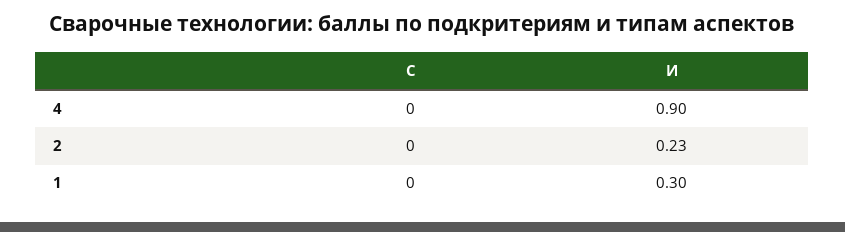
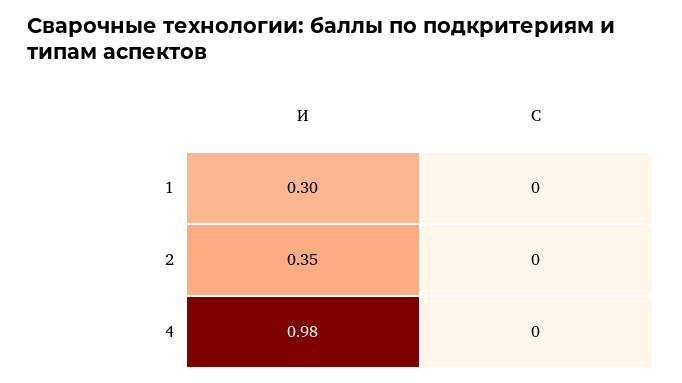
И, 4: 0.9 -> 0.98
И, 2: 0.23 -> 0.35

